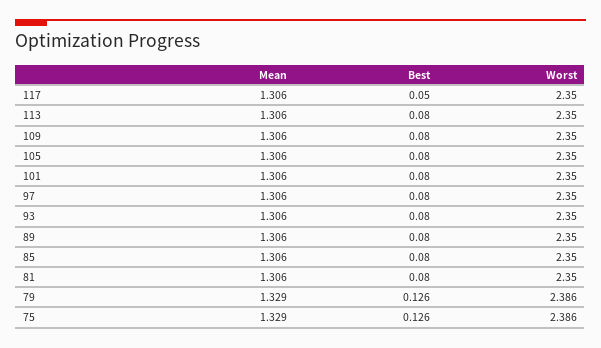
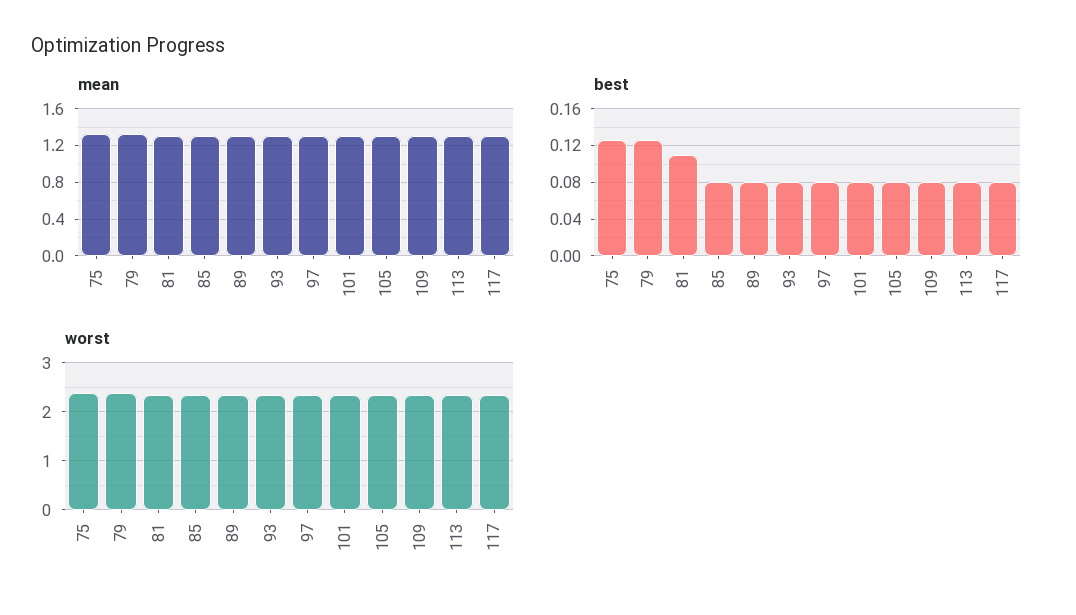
Best, 117: 0.05 -> 0.08
Best, 81: 0.08 -> 0.11

